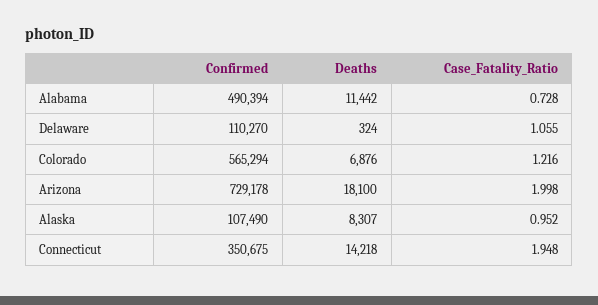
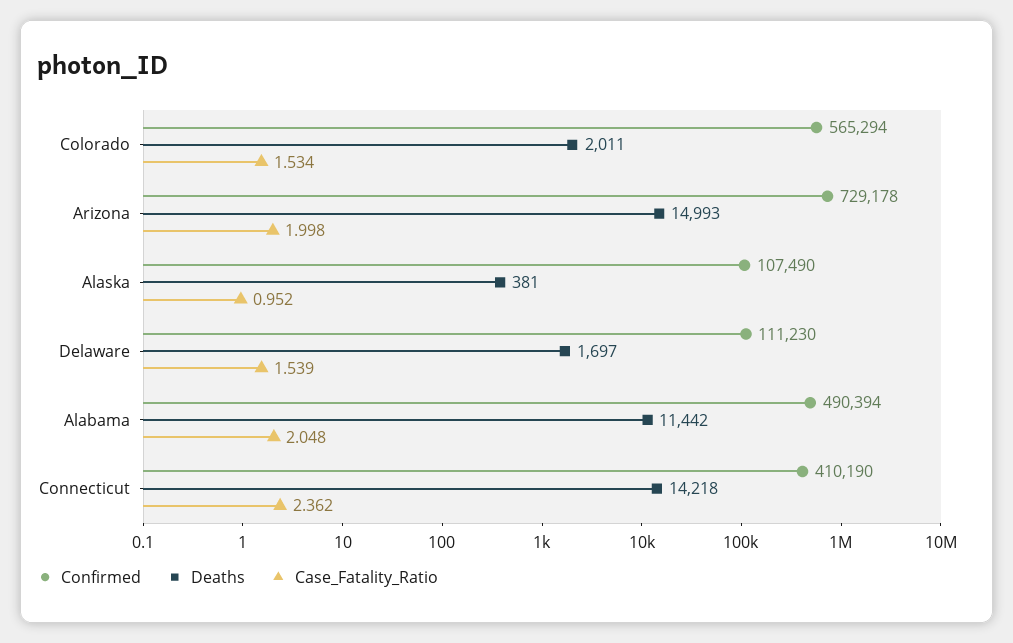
Case_Fatality_Ratio, Alabama: 0.728 -> 2.048
Confirmed, Delaware: 110270 -> 111230
Deaths, Delaware: 324 -> 1697
Case_Fatality_Ratio, Delaware: 1.055 -> 1.539
Deaths, Colorado: 6876 -> 2011
Case_Fatality_Ratio, Colorado: 1.216 -> 1.534
Deaths, Arizona: 18100 -> 14993
Deaths, Alaska: 8307 -> 381
Confirmed, Connecticut: 350675 -> 410190
Case_Fatality_Ratio, Connecticut: 1.948 -> 2.362

